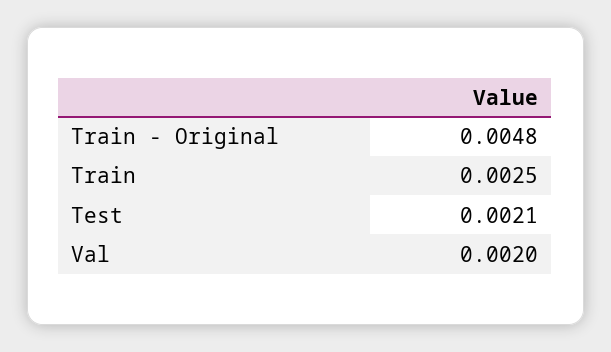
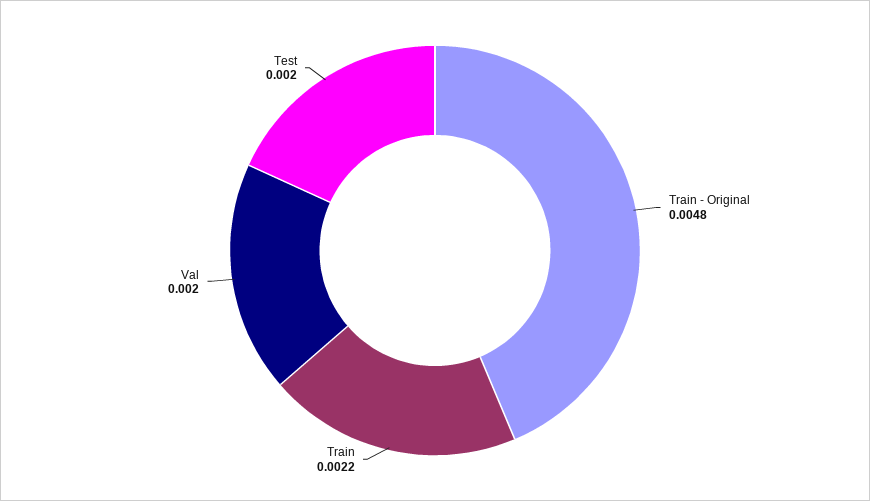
Train: 0.0025 -> 0.0022
Test: 0.0021 -> 0.002

